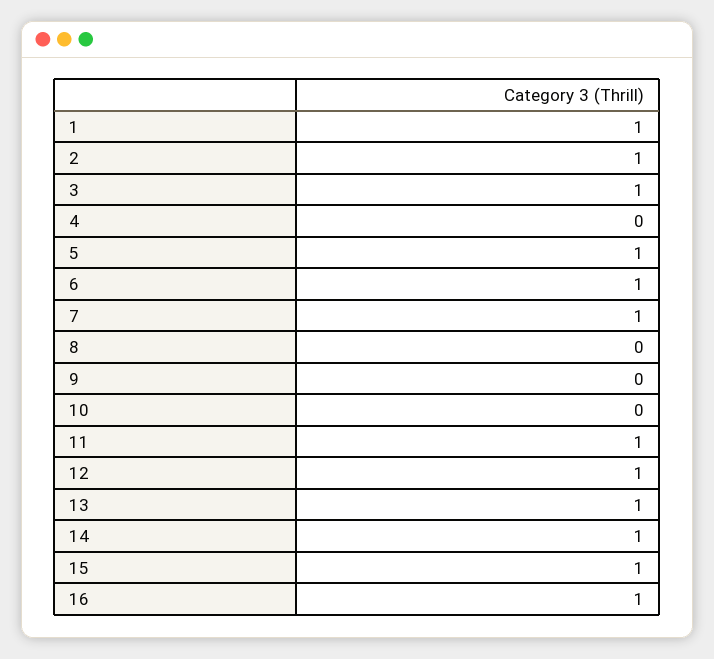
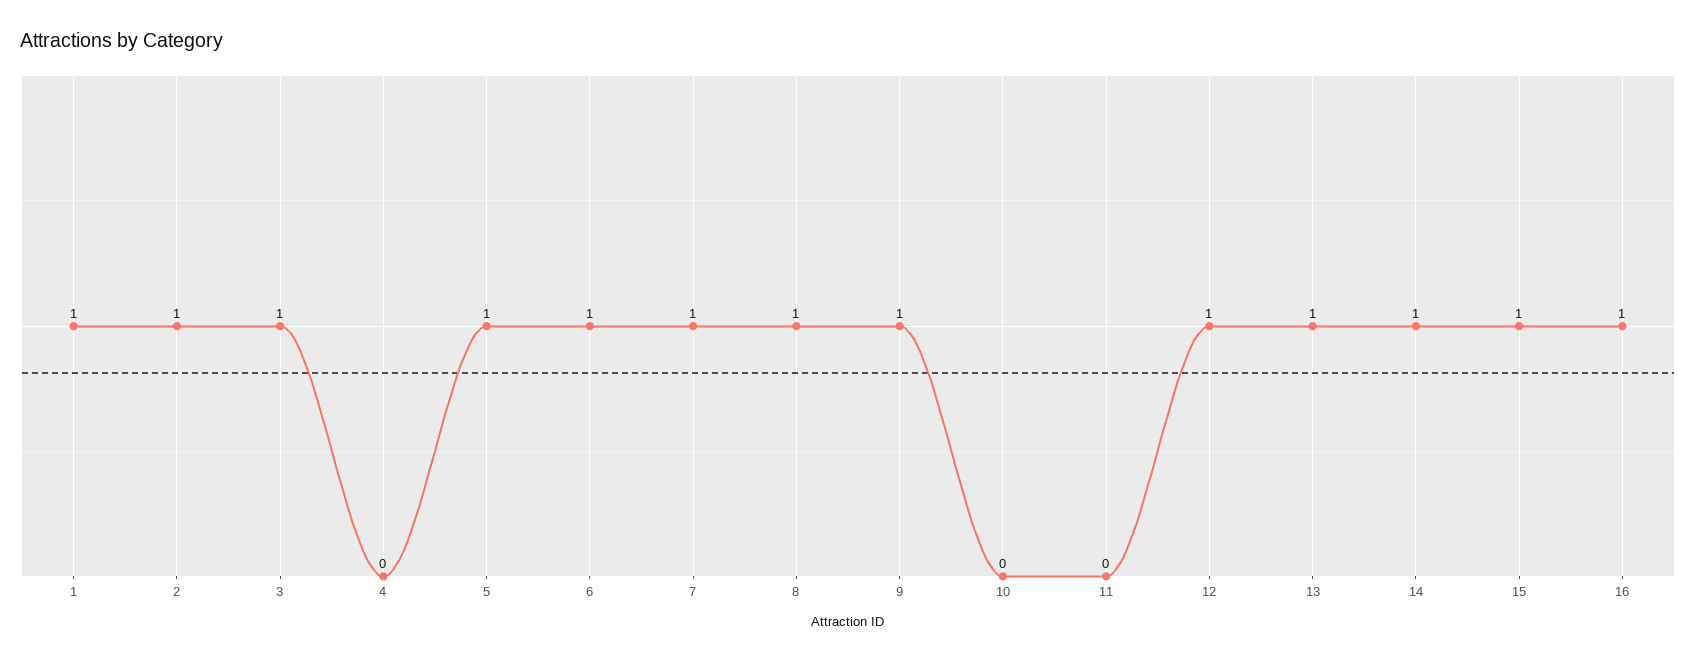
8: 0 -> 1
9: 0 -> 1
11: 1 -> 0

